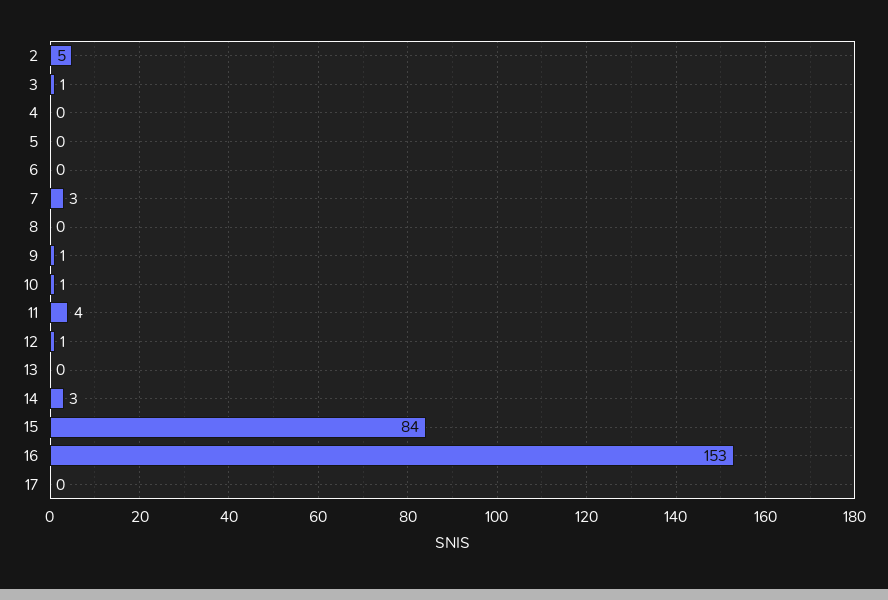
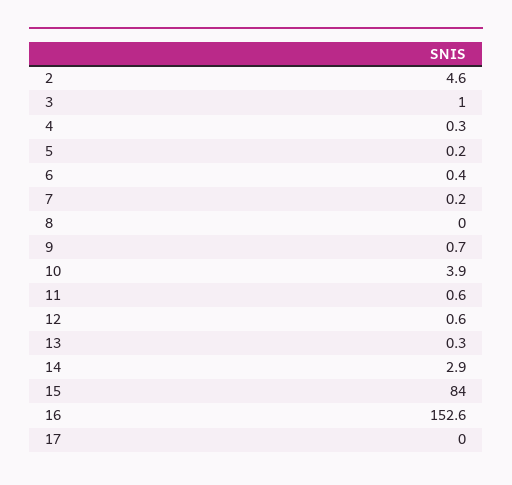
7: 3 -> 0.2
10: 1 -> 3.9
11: 4 -> 0.6

